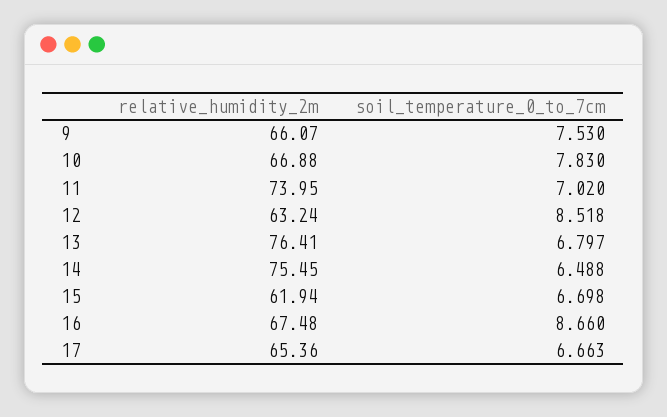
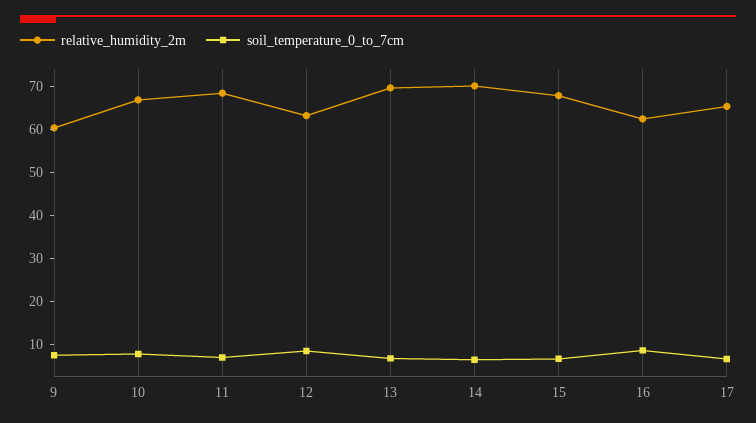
relative_humidity_2m, 9: 66.07 -> 60
relative_humidity_2m, 11: 73.95 -> 68
relative_humidity_2m, 13: 76.41 -> 70
relative_humidity_2m, 14: 75.45 -> 70
relative_humidity_2m, 15: 61.94 -> 68
relative_humidity_2m, 16: 67.48 -> 62

